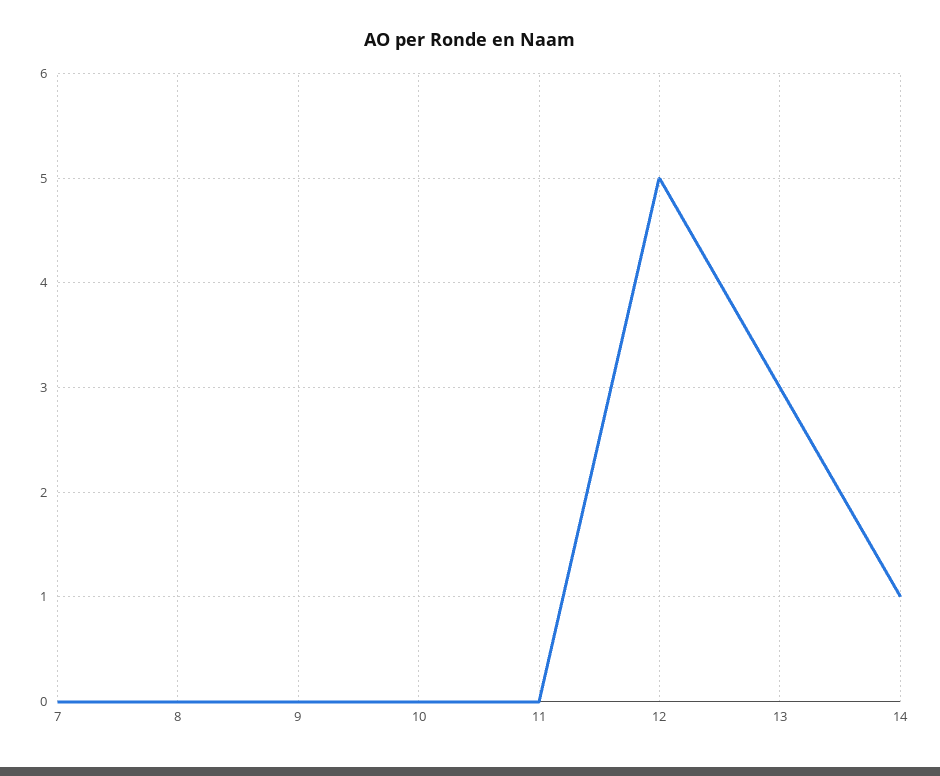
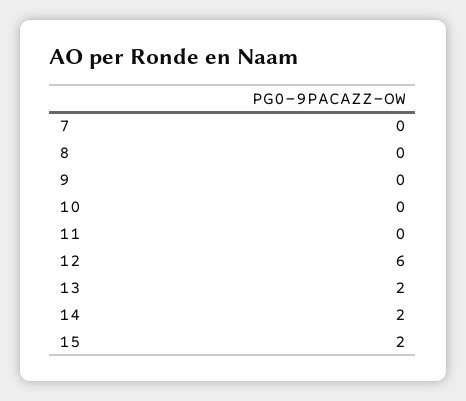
12: 5 -> 6
13: 3 -> 2
14: 1 -> 2
15: none -> 2

